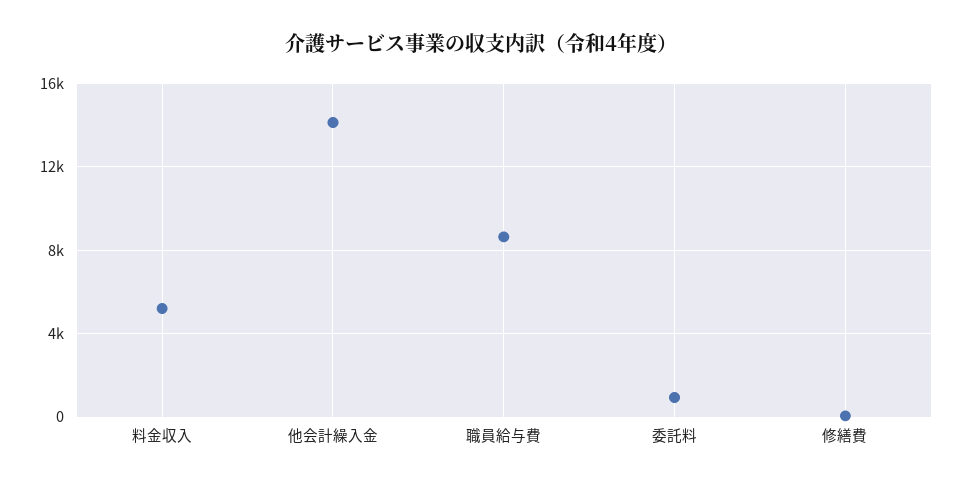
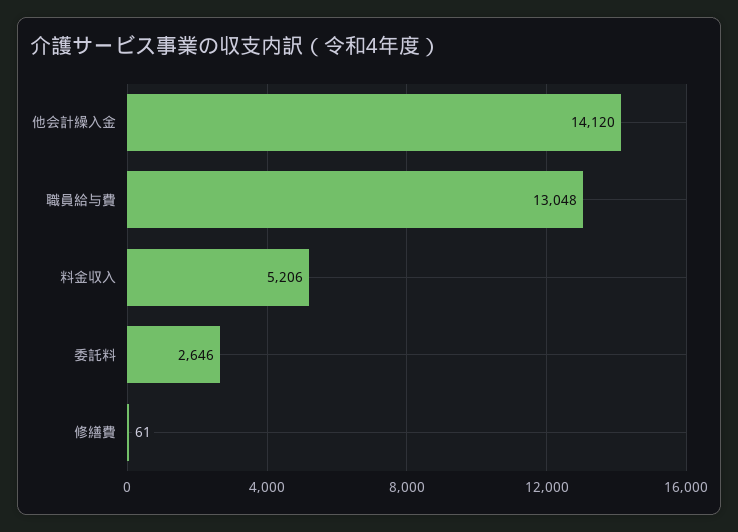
職員給与費: 8500 -> 13048
委託料: 1000 -> 2646

